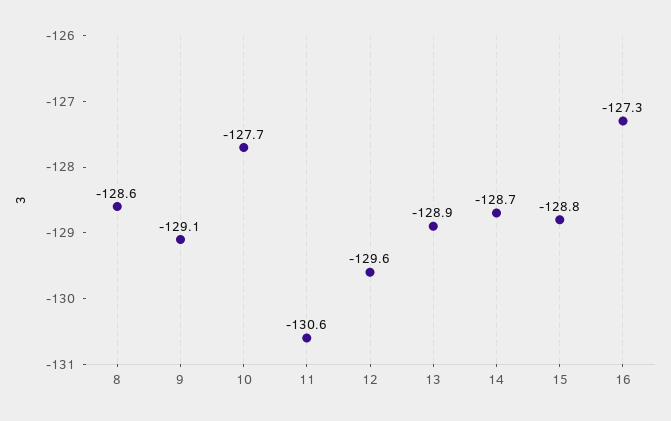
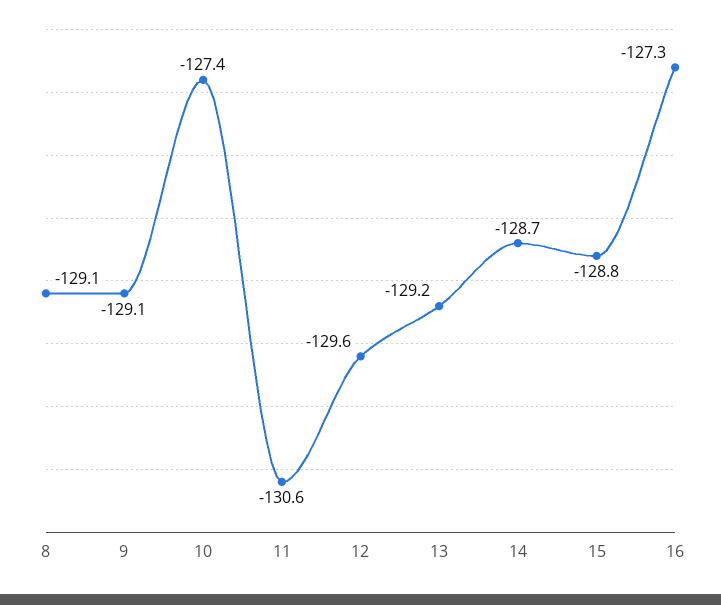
8: -128.6 -> -129.1
10: -127.7 -> -127.4
13: -128.9 -> -129.2

